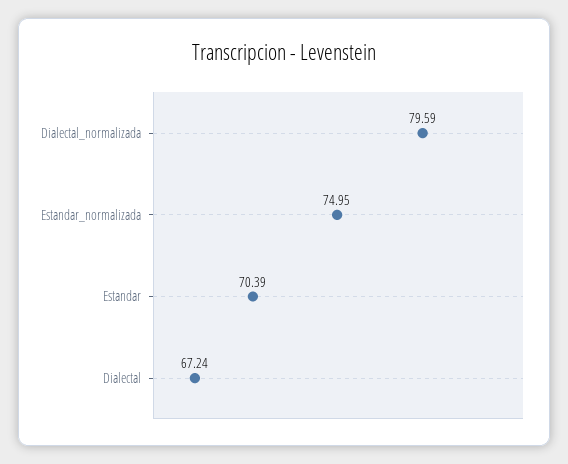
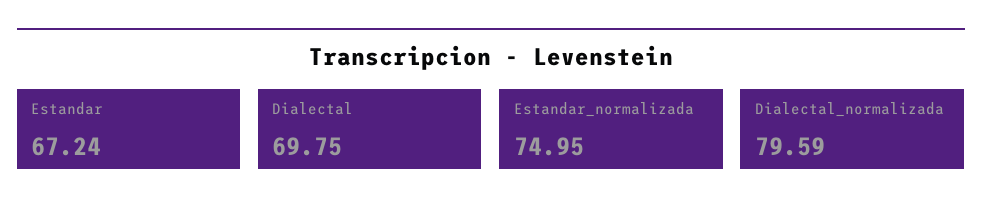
Estandar: 70.39 -> 67.24
Dialectal: 67.24 -> 69.75

